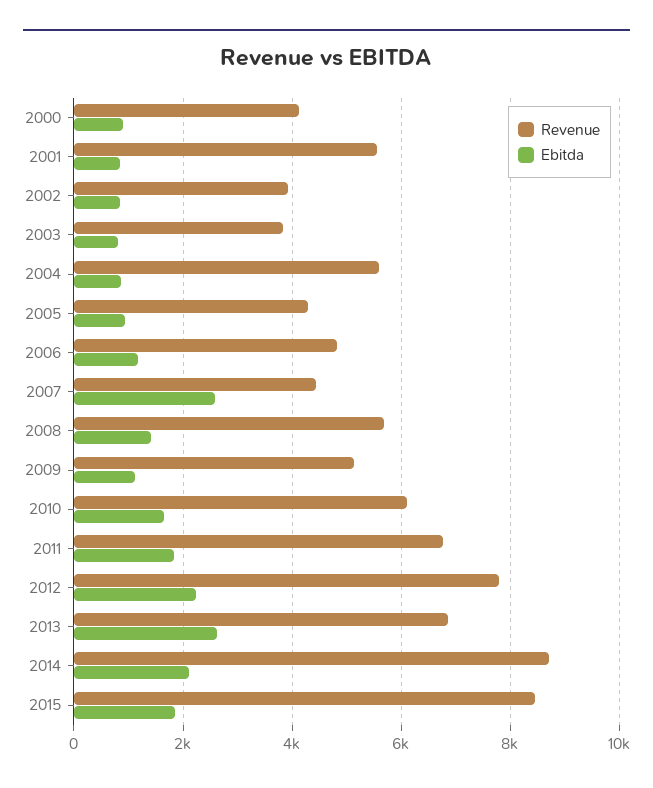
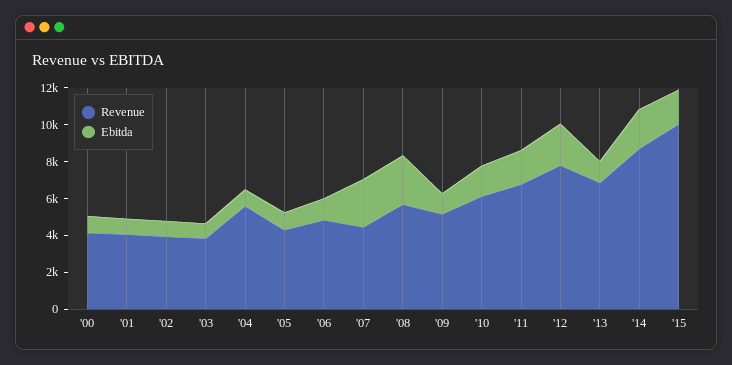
Revenue, 2001: 5600 -> 4000
Ebitda, 2008: 1400 -> 2500
Ebitda, 2013: 2600 -> 1000
Revenue, 2015: 8400 -> 10000

